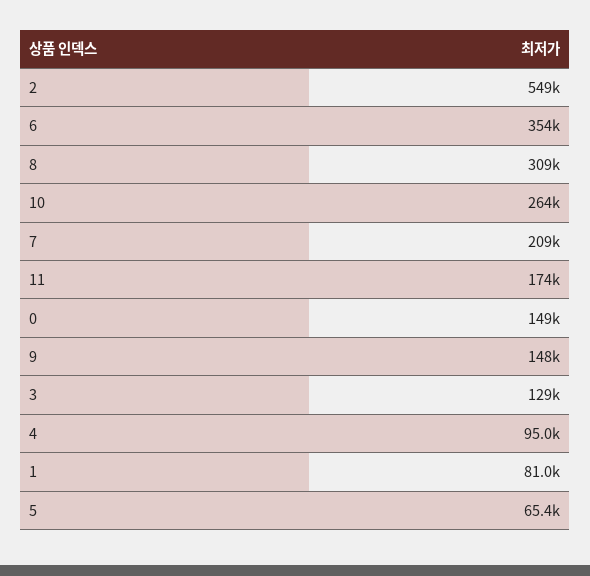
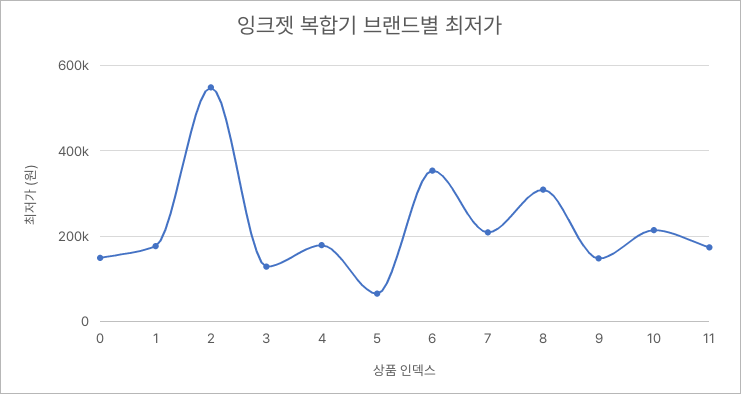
10: 264000 -> 220000
4: 95000 -> 180000
1: 81000 -> 180000

